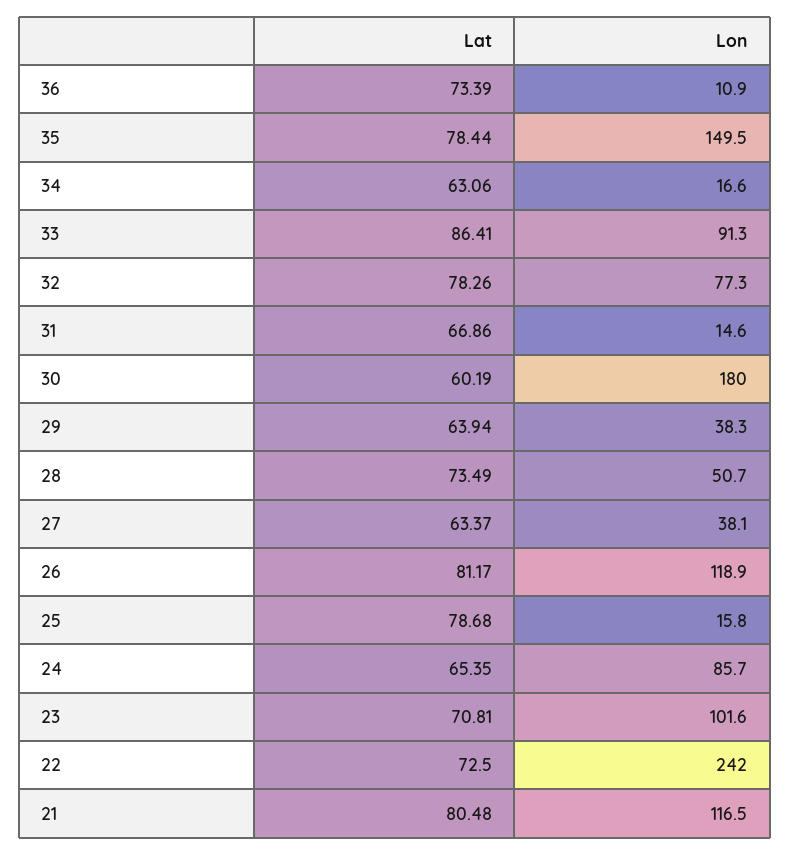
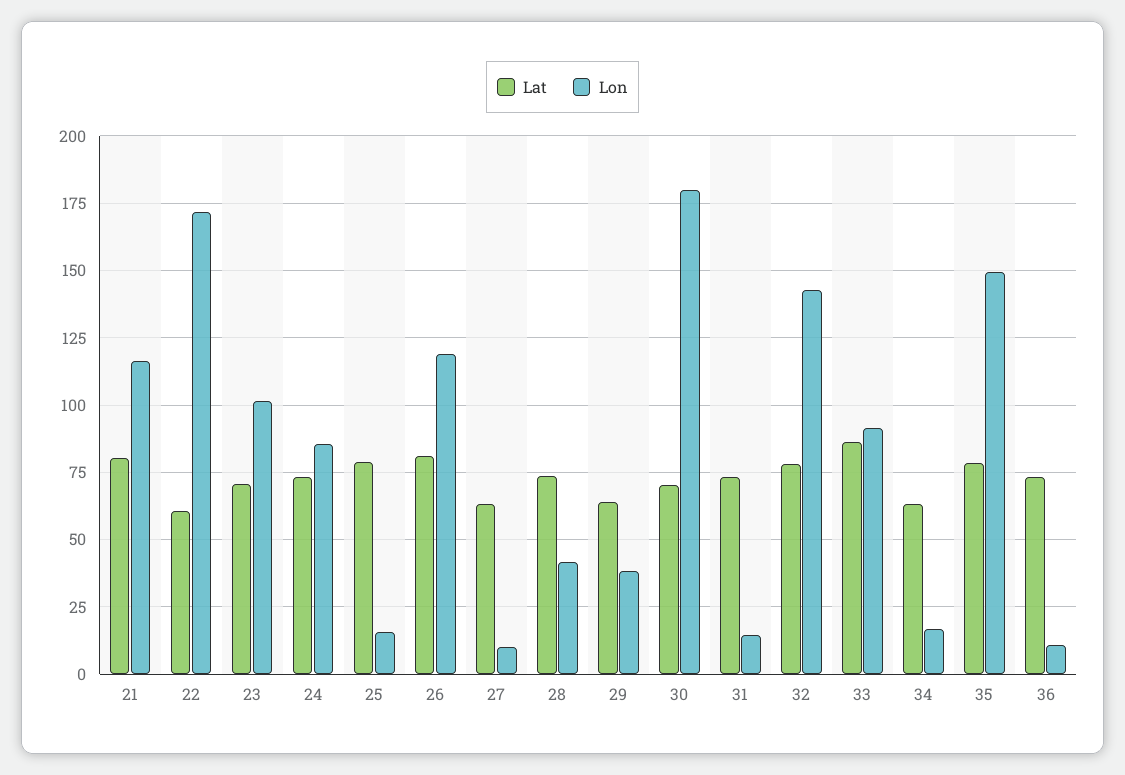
Lon, 32: 77.3 -> 142.5
Lat, 31: 66.86 -> 72.5
Lat, 30: 60.19 -> 70
Lon, 28: 50.7 -> 42.5
Lon, 27: 38.1 -> 10
Lat, 24: 65.35 -> 72.5
Lat, 22: 72.5 -> 60
Lon, 22: 242 -> 172.5

